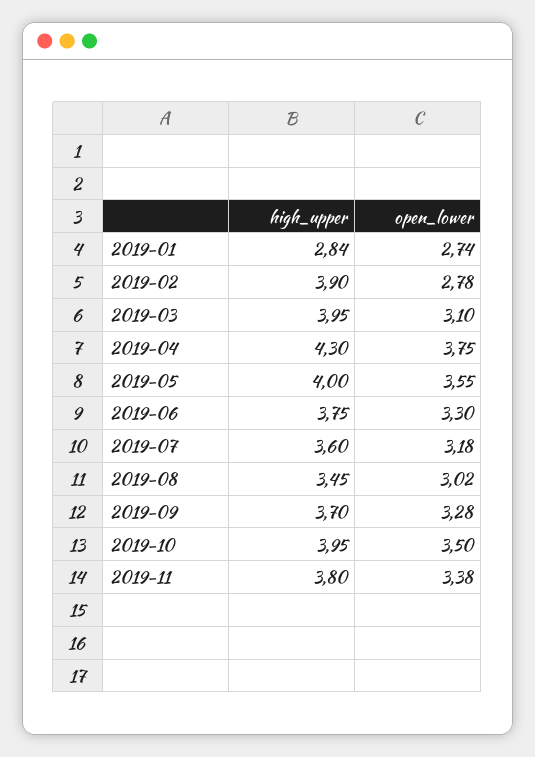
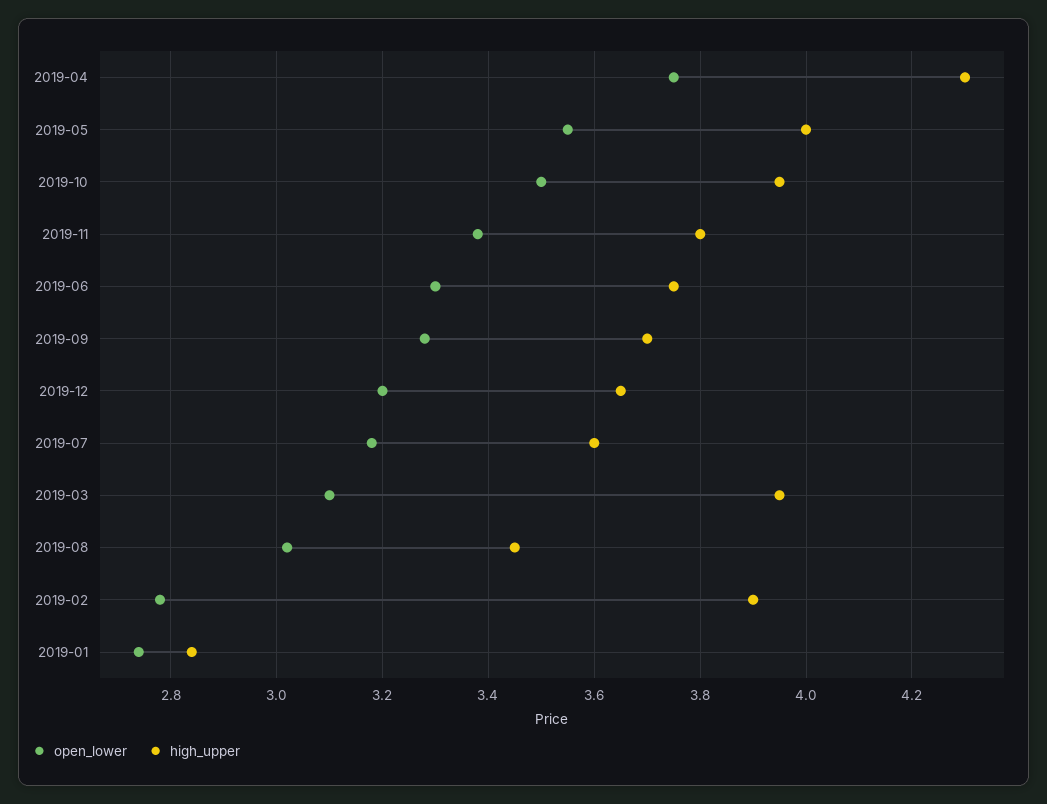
open_lower, 2019-12: none -> 3.2
high_upper, 2019-12: none -> 3.65

